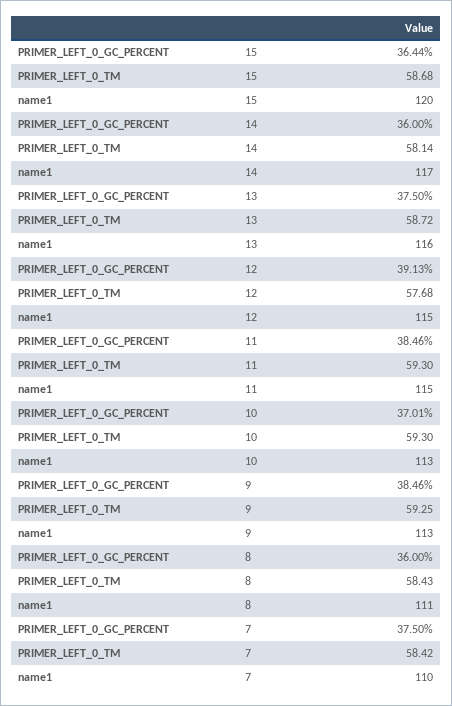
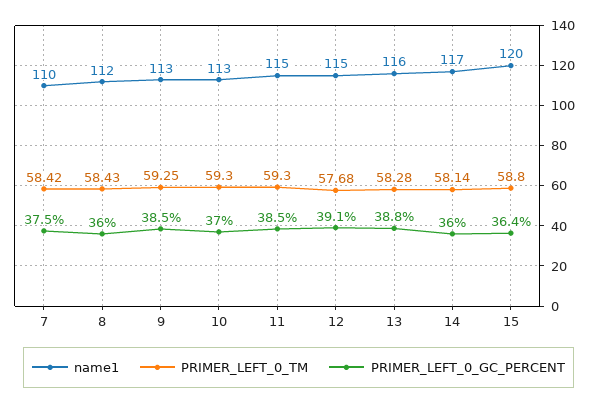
PRIMER_LEFT_0_TM, 15: 58.68 -> 58.8
PRIMER_LEFT_0_GC_PERCENT, 13: 37.5 -> 38.8
PRIMER_LEFT_0_TM, 13: 58.72 -> 58.28
name1, 8: 111 -> 112

